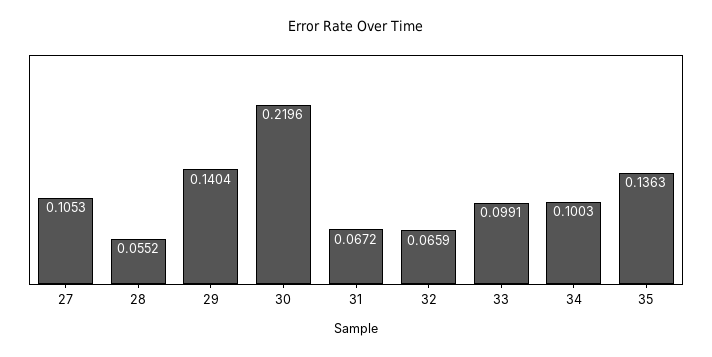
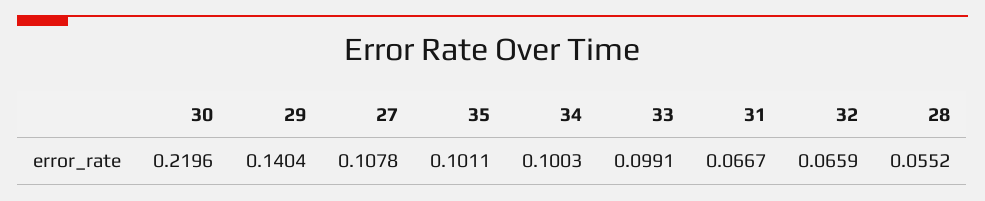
27: 0.1053 -> 0.1078
31: 0.0672 -> 0.0667
35: 0.1363 -> 0.1011

